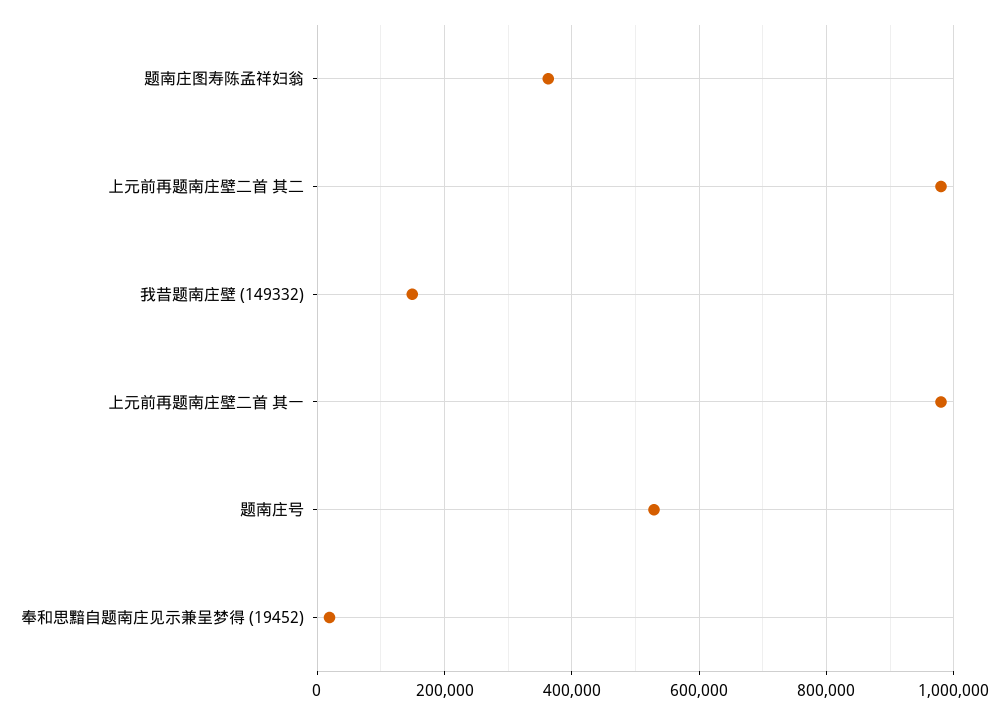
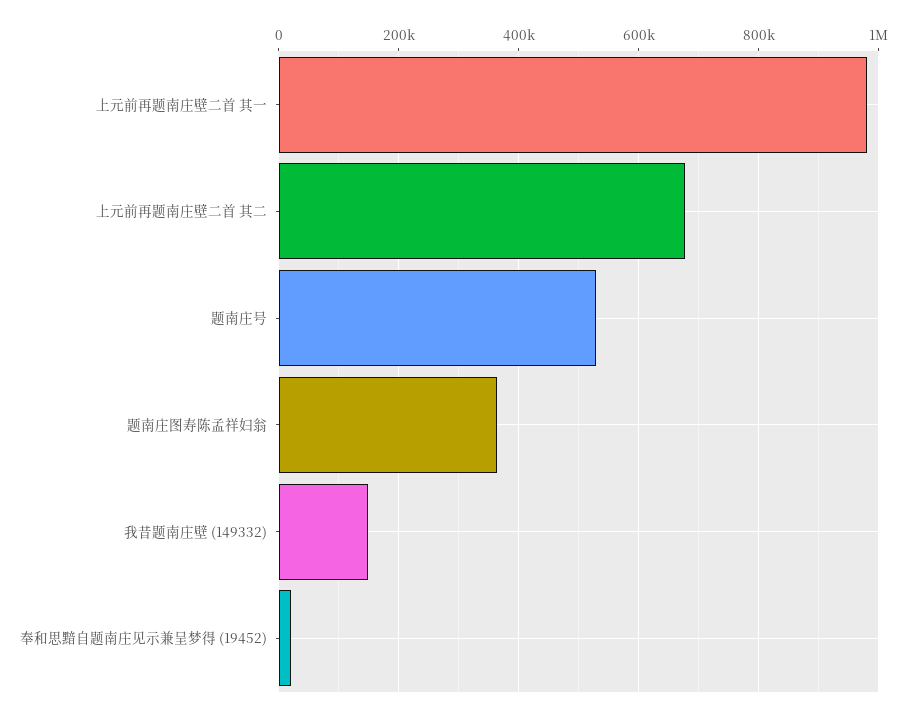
上元前再题南庄壁二首 其二: 980000 -> 680000

